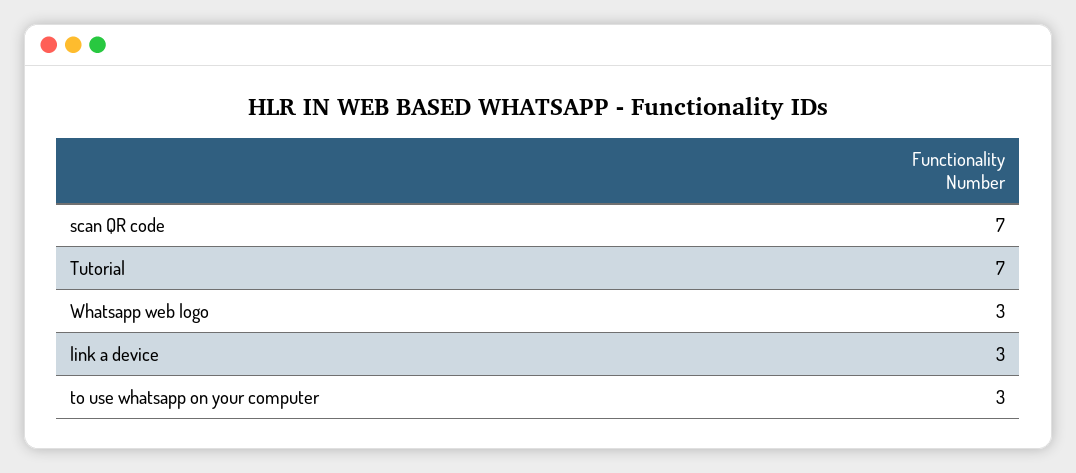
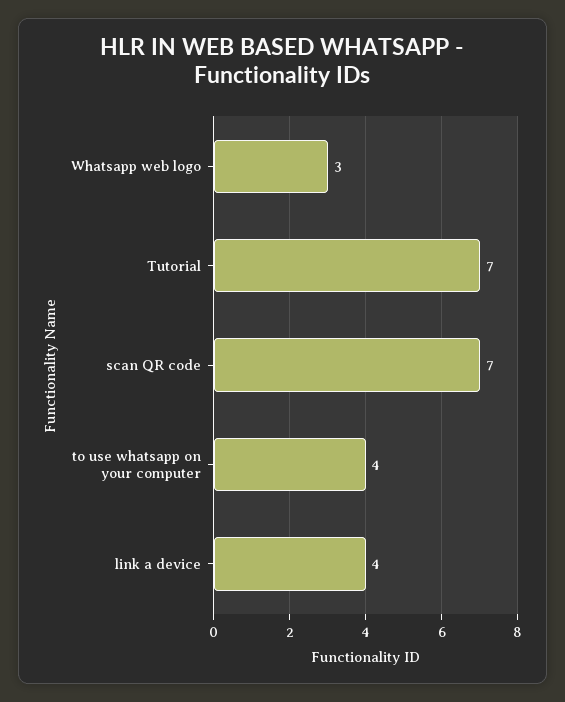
link a device: 3 -> 4
to use whatsapp on your computer: 3 -> 4

